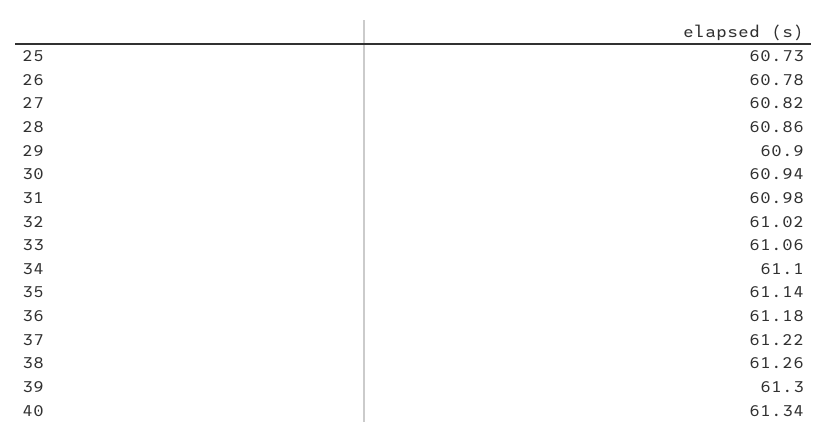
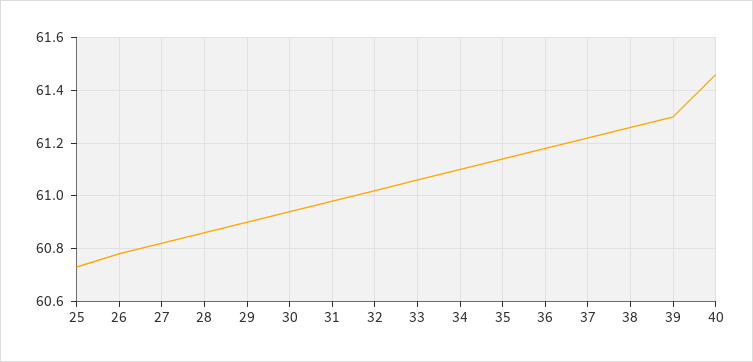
40: 61.34 -> 61.45

